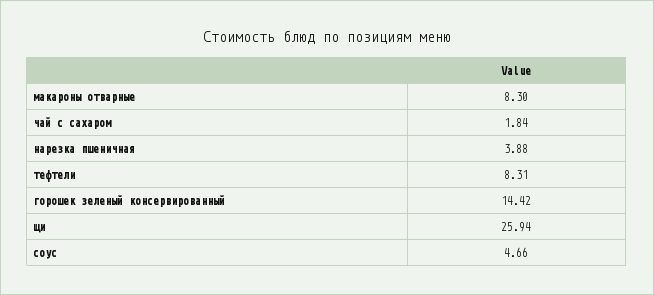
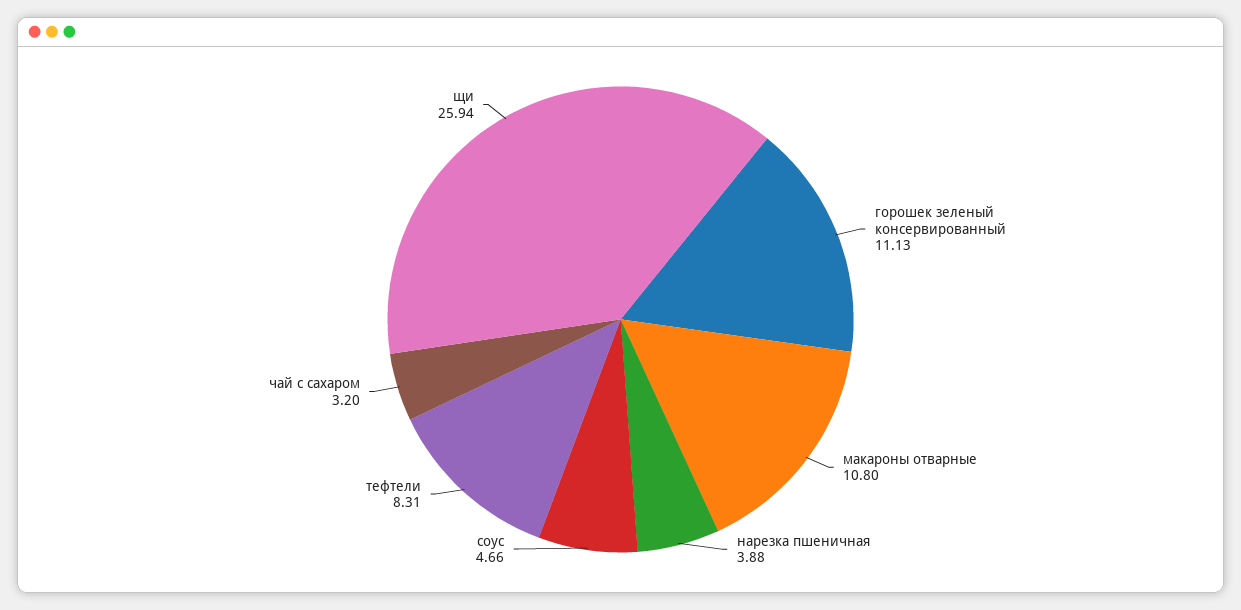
макароны отварные: 8.3 -> 10.8
чай с сахаром: 1.84 -> 3.2
горошек зеленый консервированный: 14.42 -> 11.13

